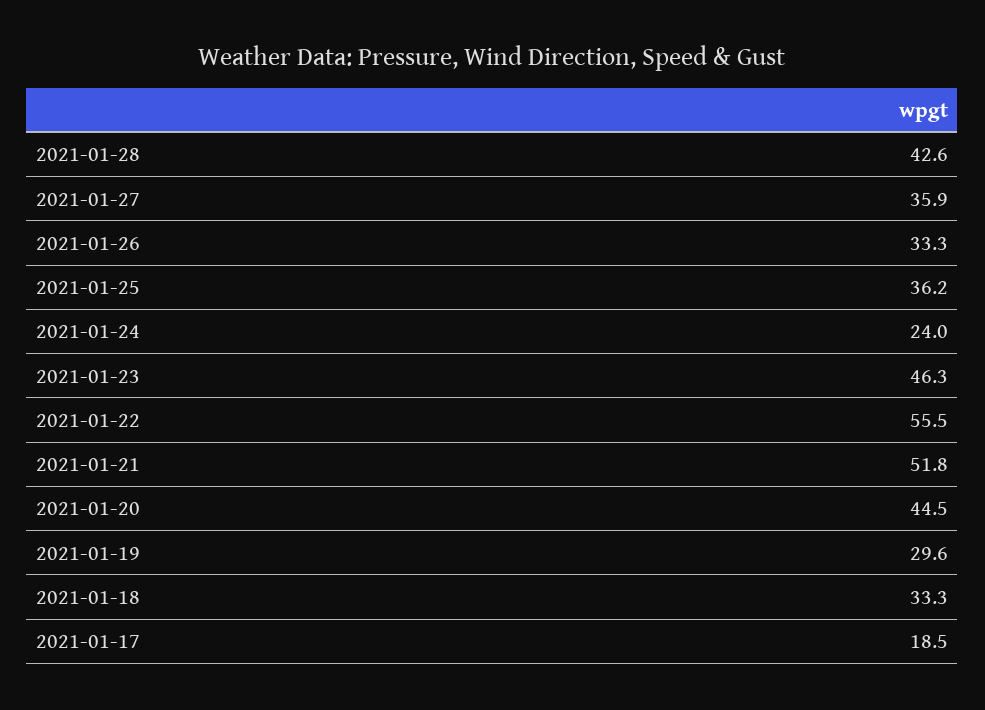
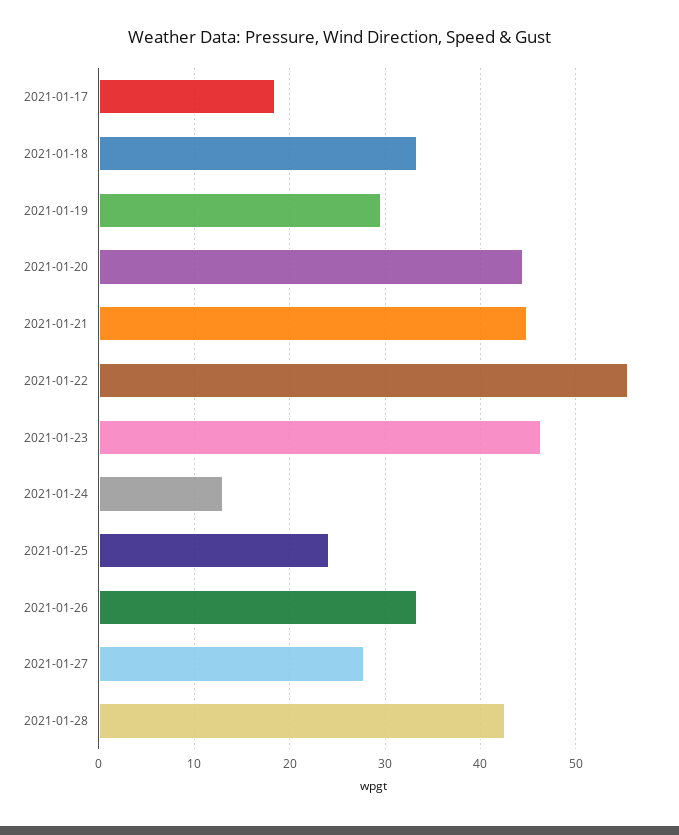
2021-01-27: 35.9 -> 28
2021-01-25: 36.2 -> 24
2021-01-24: 24 -> 13
2021-01-21: 51.8 -> 45

